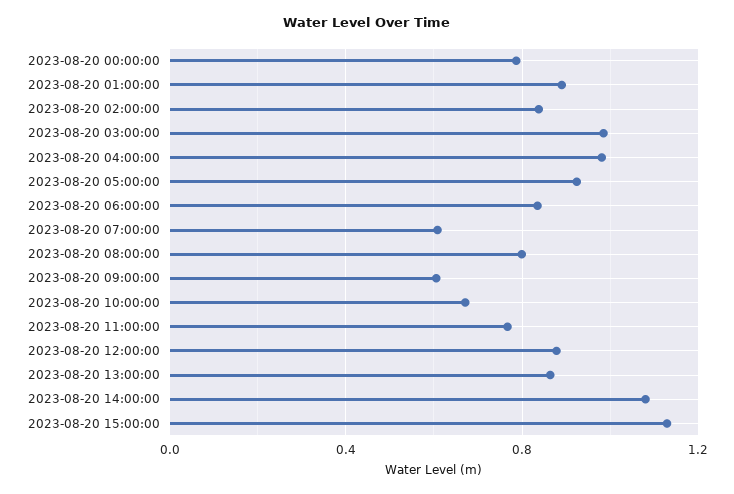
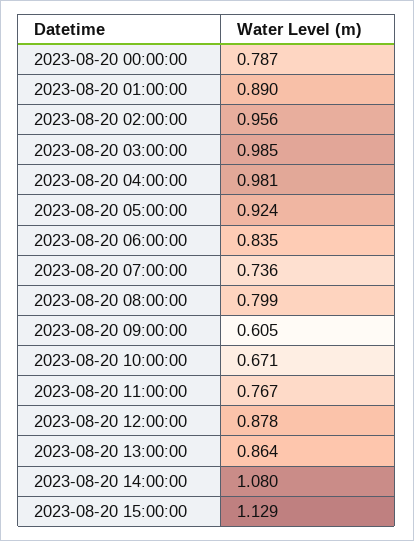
2023-08-20 02:00:00: 0.85 -> 0.956
2023-08-20 07:00:00: 0.6 -> 0.736

